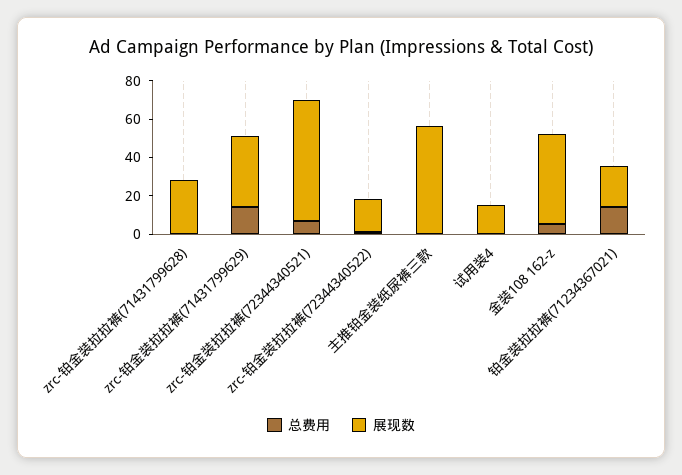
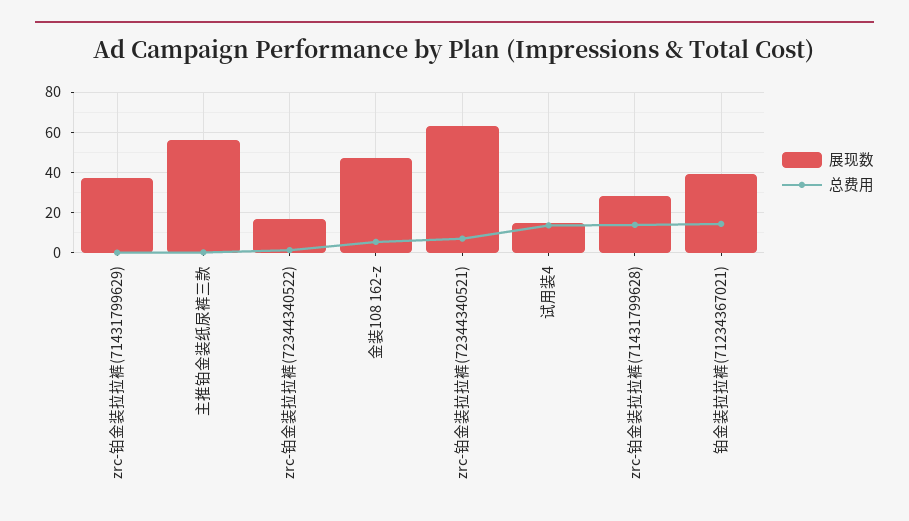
总费用, zrc-铂金装拉拉裤(71431799628): 0 -> 15
总费用, zrc-铂金装拉拉裤(71431799629): 15 -> 0
总费用, 试用装4: 0 -> 15
展现数, 铂金装拉拉裤(71234367021): 20 -> 40

